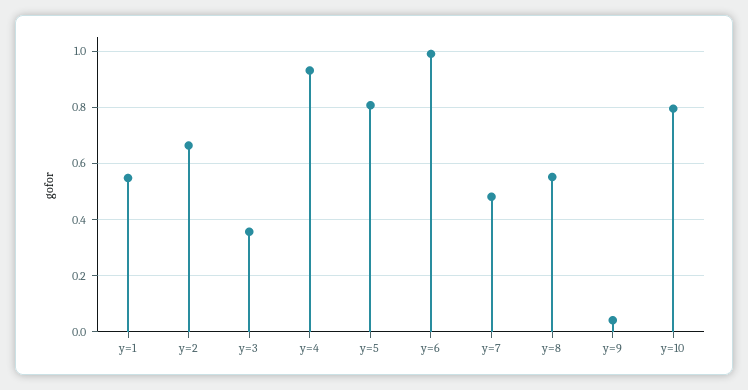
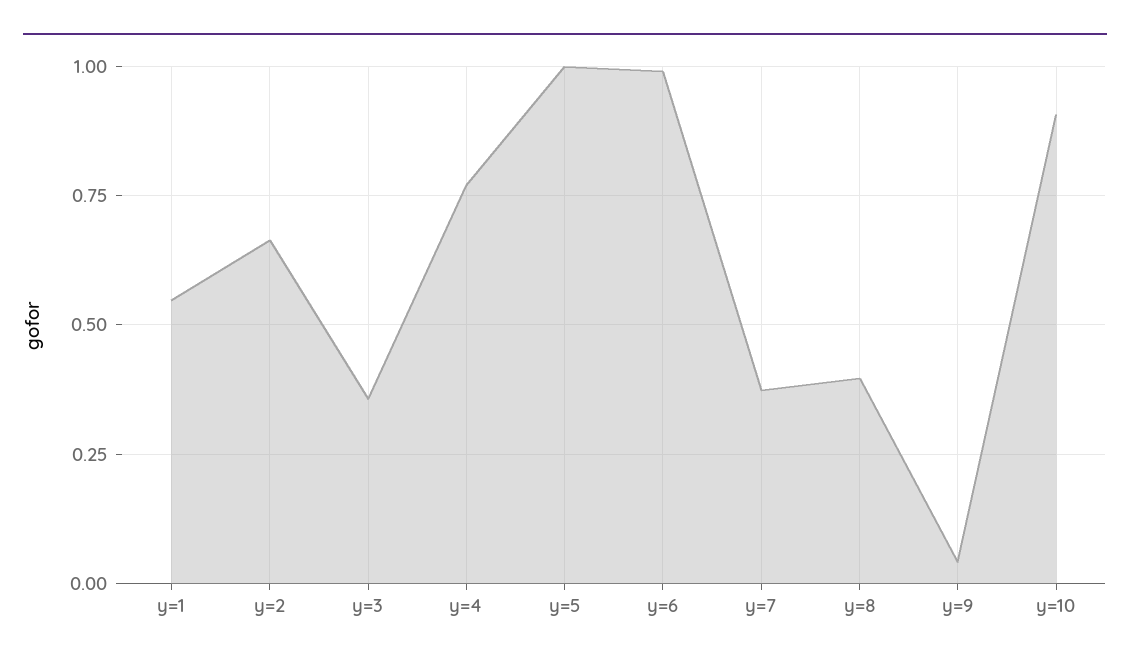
y=4: 0.925 -> 0.775
y=5: 0.8 -> 1
y=7: 0.475 -> 0.375
y=8: 0.55 -> 0.4
y=10: 0.8 -> 0.9

